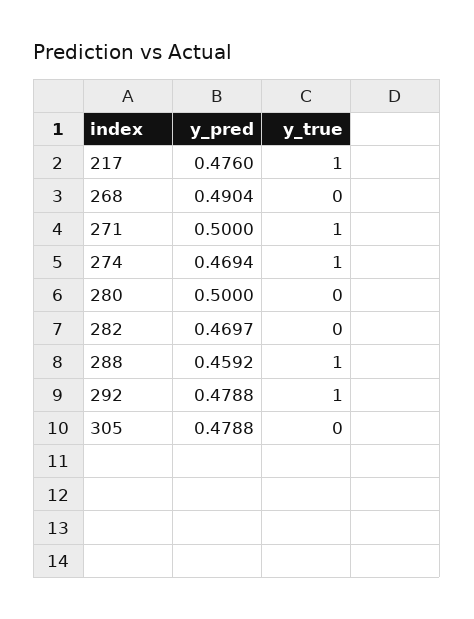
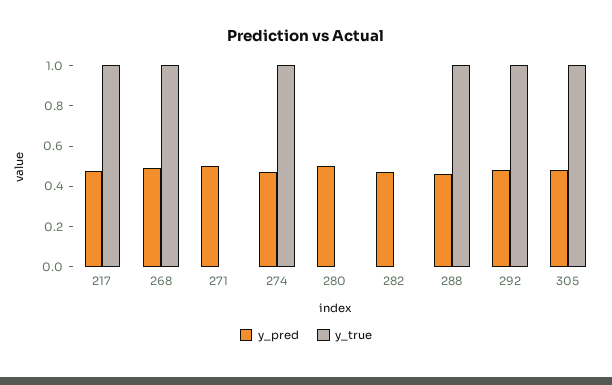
y_true, 268: 0 -> 1
y_true, 271: 1 -> 0
y_true, 305: 0 -> 1

